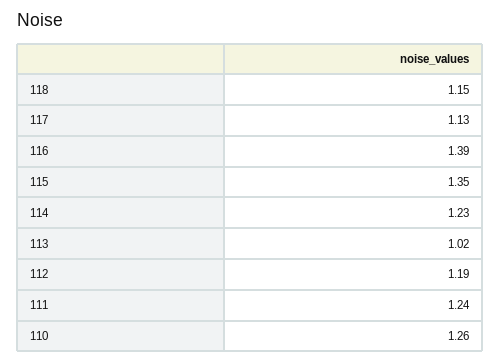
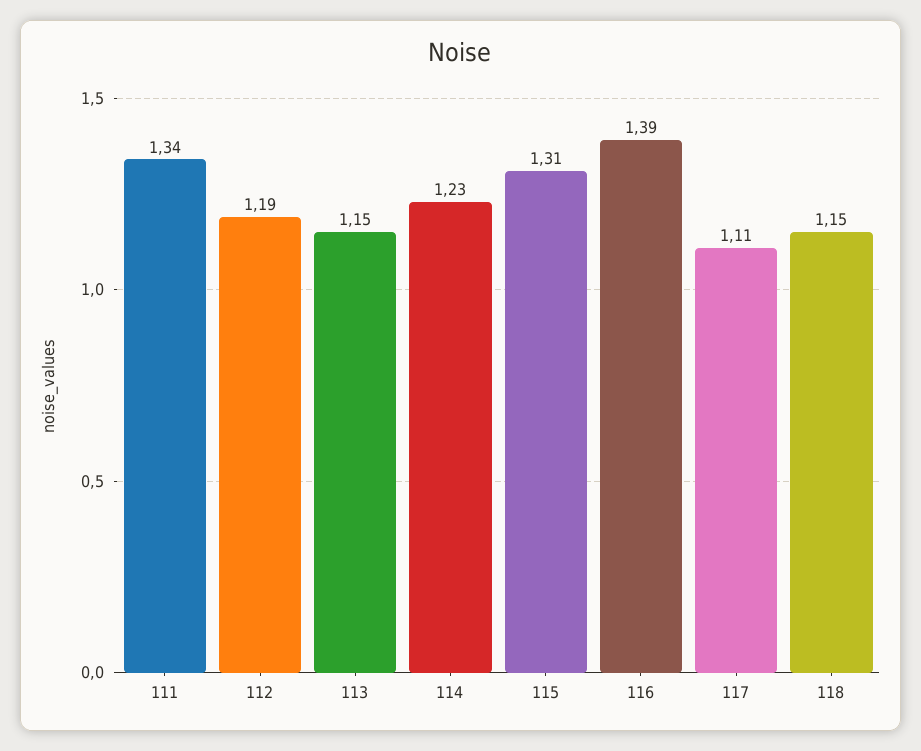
117: 1.13 -> 1.11
115: 1.35 -> 1.31
113: 1.02 -> 1.15
111: 1.24 -> 1.34
110: 1.26 -> none

